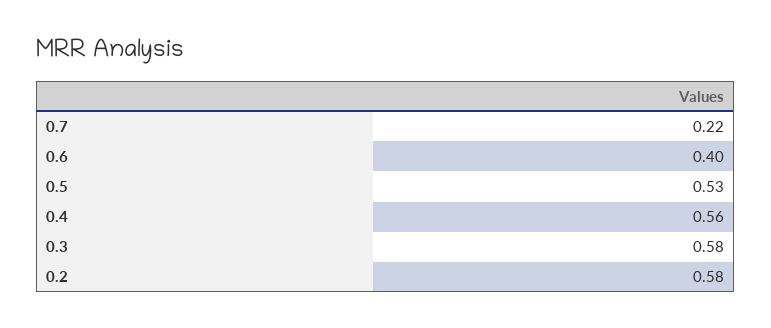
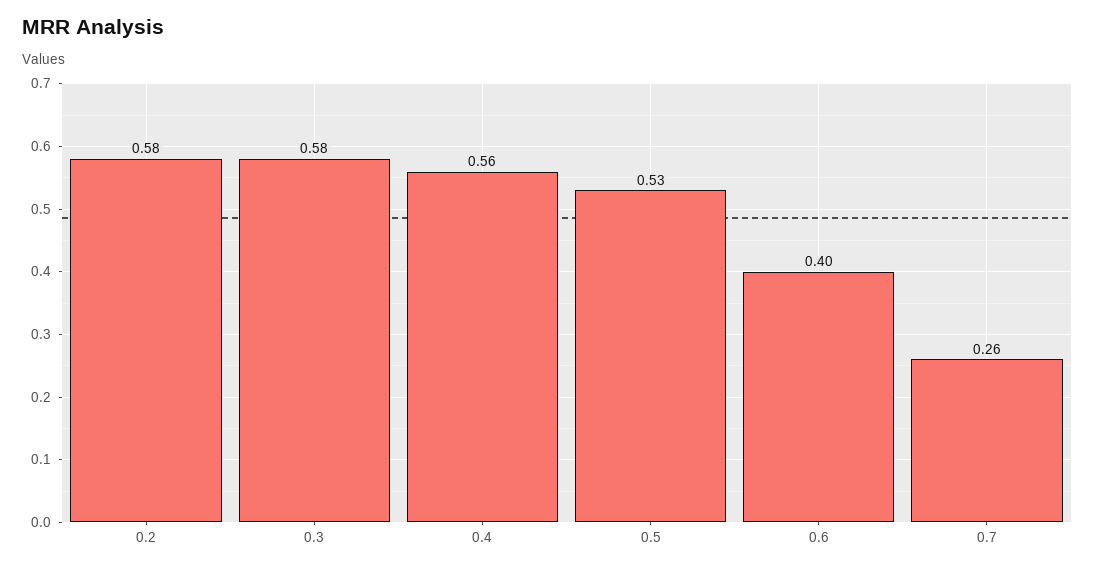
0.7: 0.22 -> 0.26

